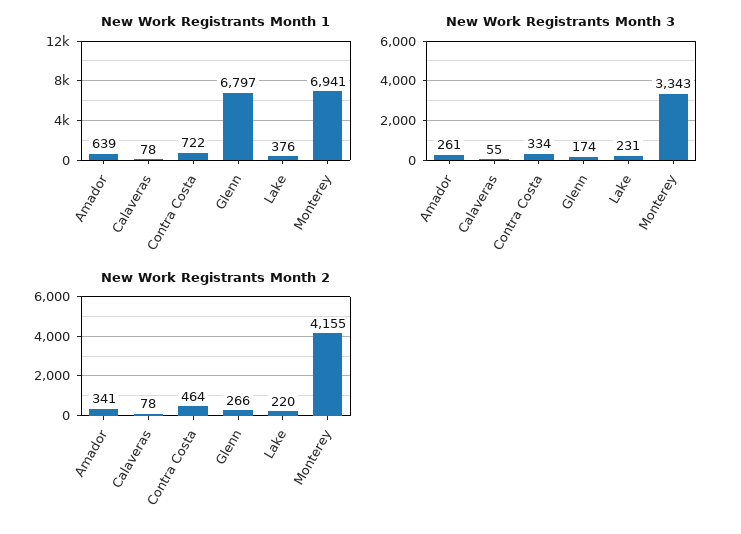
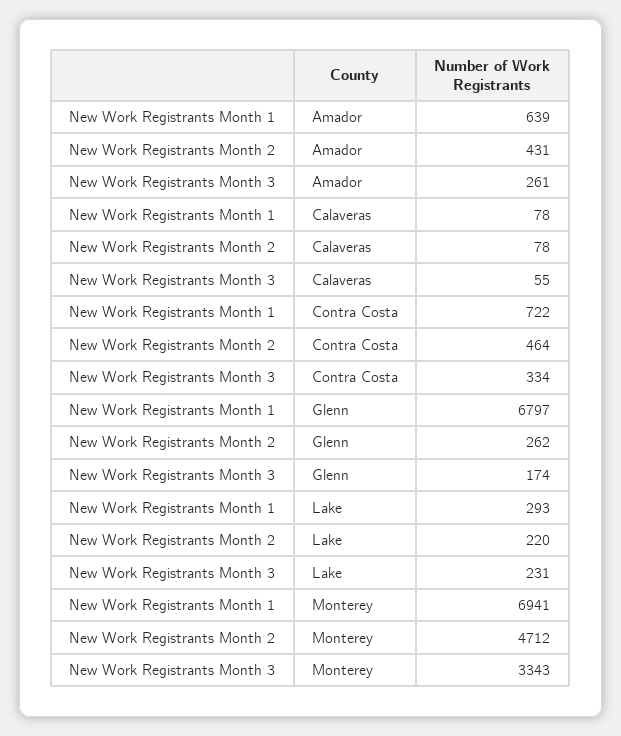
New Work Registrants Month 1, Lake: 376 -> 293
New Work Registrants Month 2, Amador: 341 -> 431
New Work Registrants Month 2, Glenn: 266 -> 262
New Work Registrants Month 2, Monterey: 4155 -> 4712

